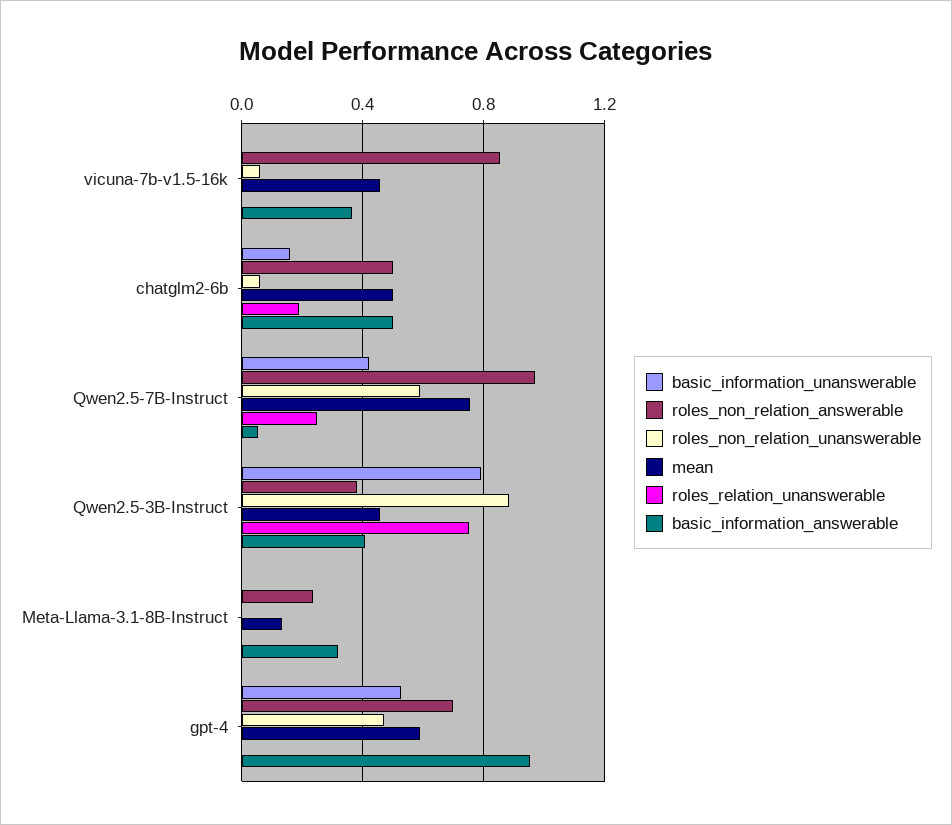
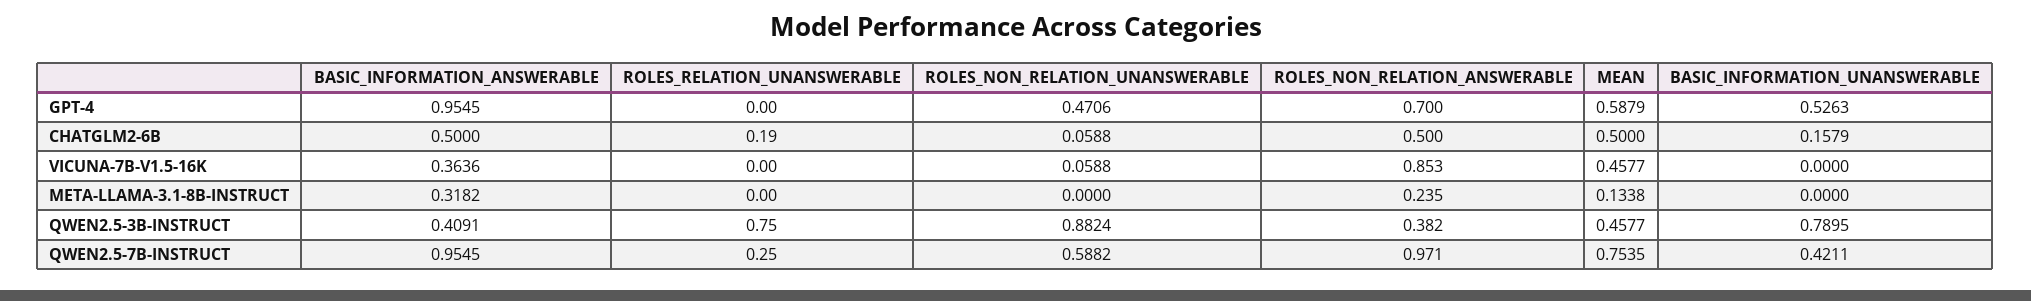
basic_information_answerable, Qwen2.5-7B-Instruct: 0.05 -> 0.9545

